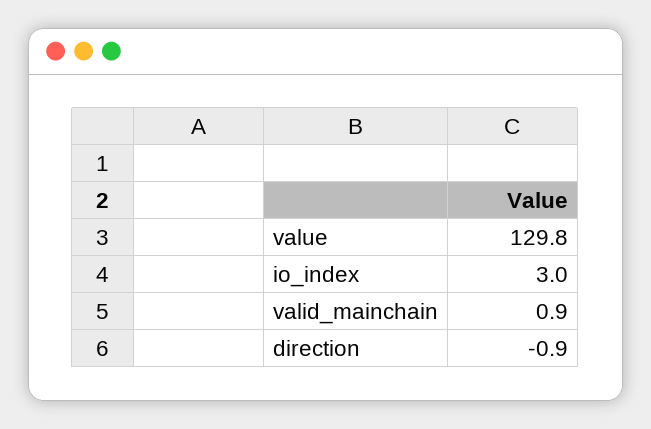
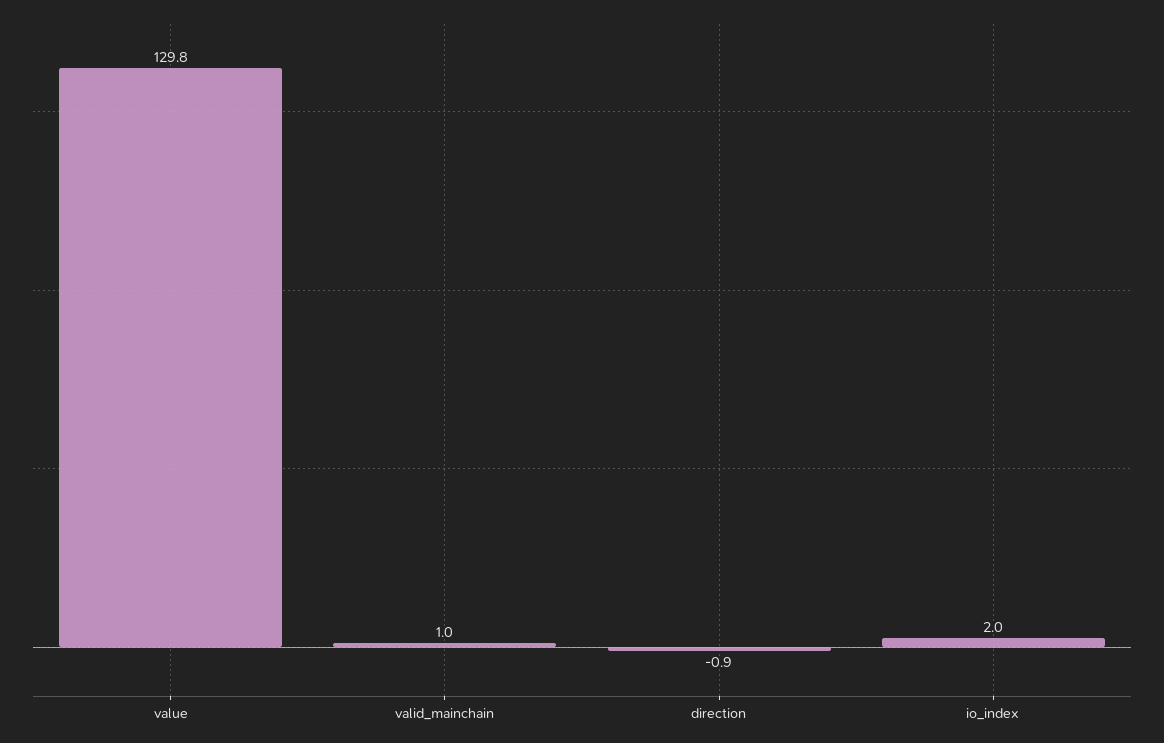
io_index: 3 -> 2
valid_mainchain: 0.9 -> 1

